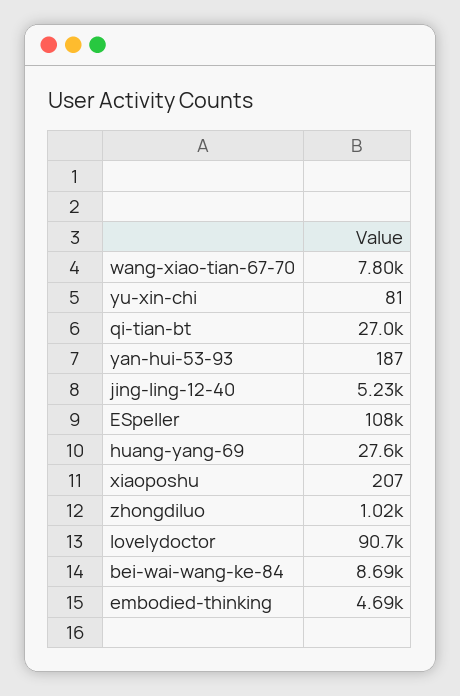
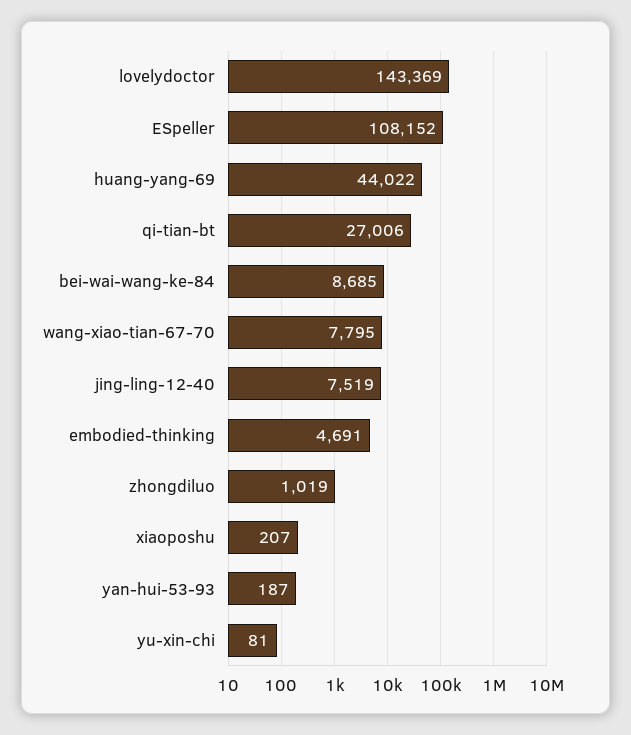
jing-ling-12-40: 5230 -> 7519
huang-yang-69: 27600 -> 44022
lovelydoctor: 90700 -> 143369

